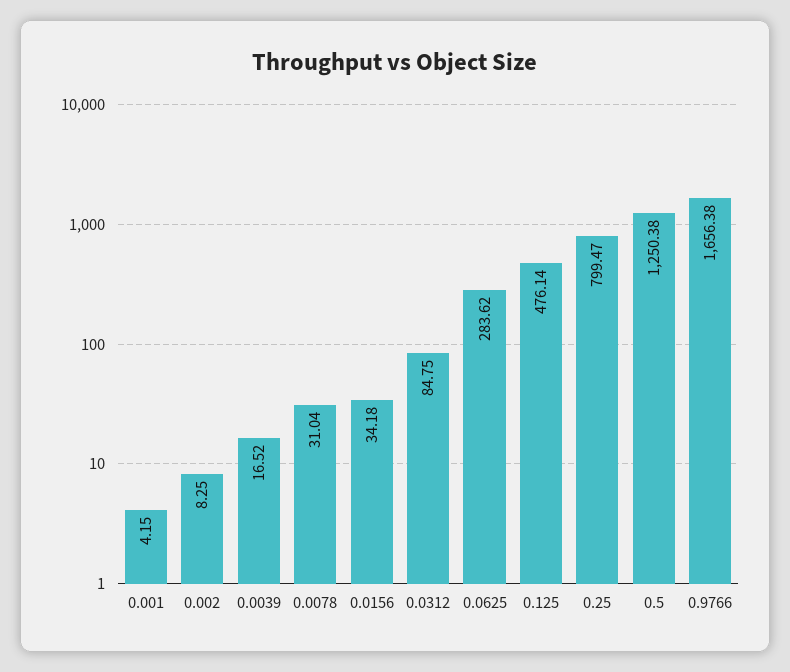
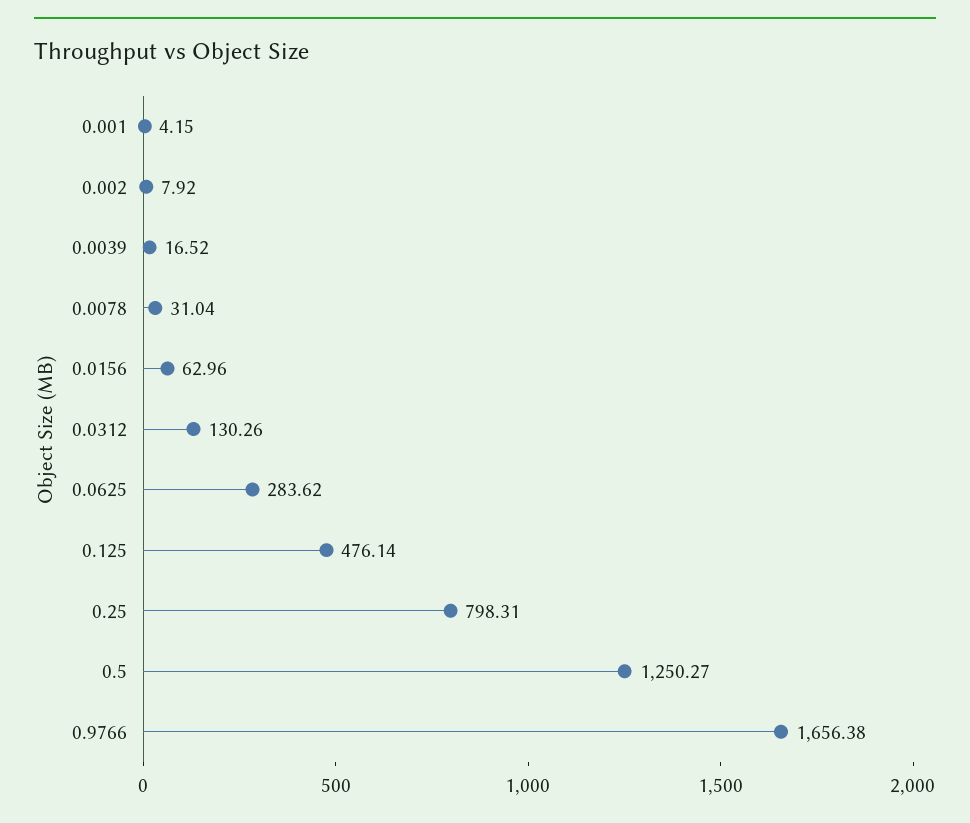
0.002: 8.25 -> 7.92
0.0156: 34.18 -> 62.96
0.0312: 84.75 -> 130.26
0.25: 799.47 -> 798.31
0.5: 1250.38 -> 1250.27

